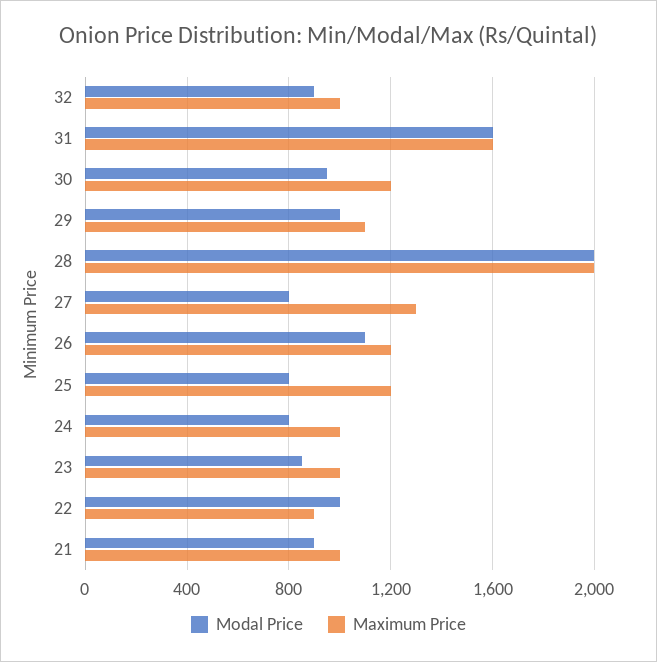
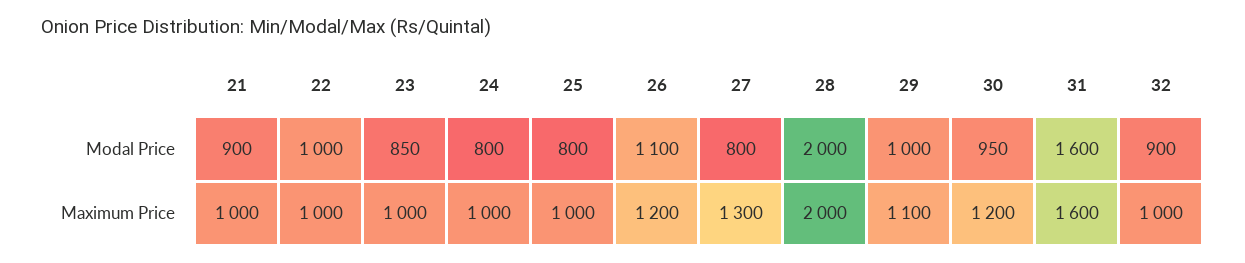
Maximum Price, 25: 1200 -> 1000
Maximum Price, 22: 900 -> 1000

